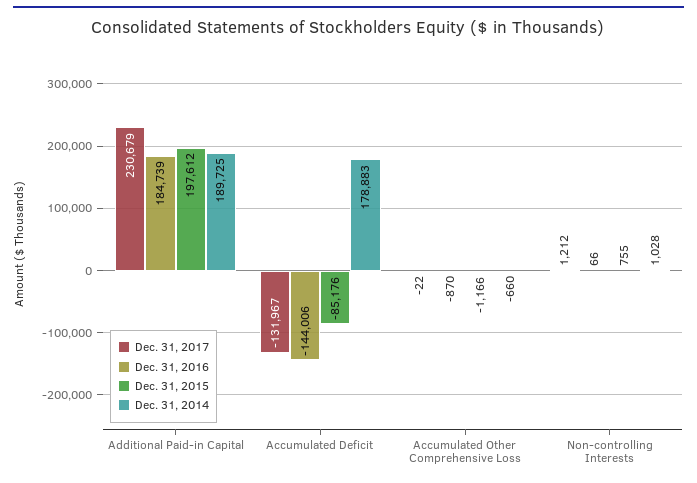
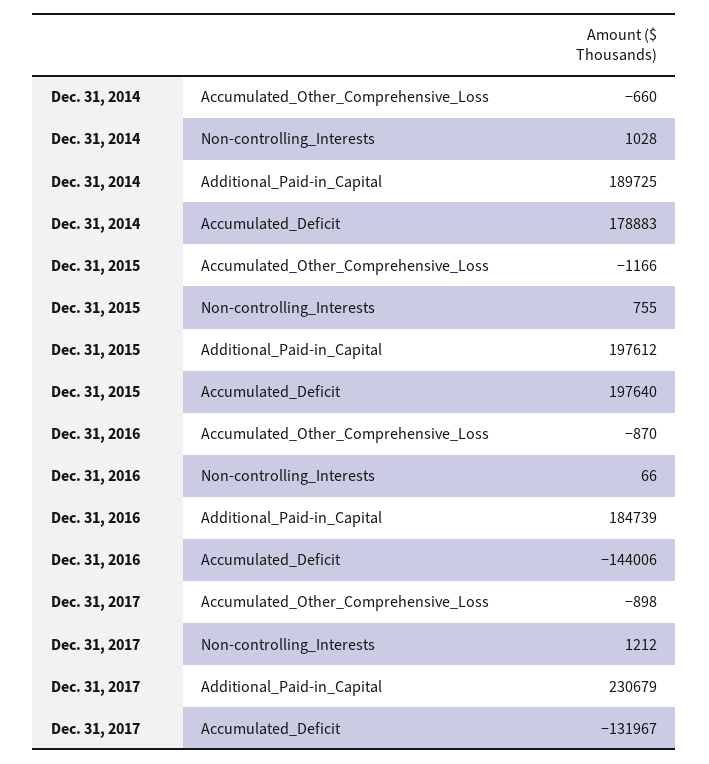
Dec. 31, 2015, Accumulated Deficit: -85176 -> 197640
Dec. 31, 2017, Accumulated Other Comprehensive Loss: -22 -> -898

